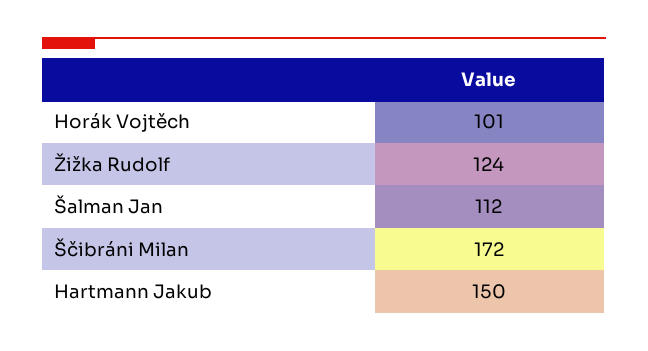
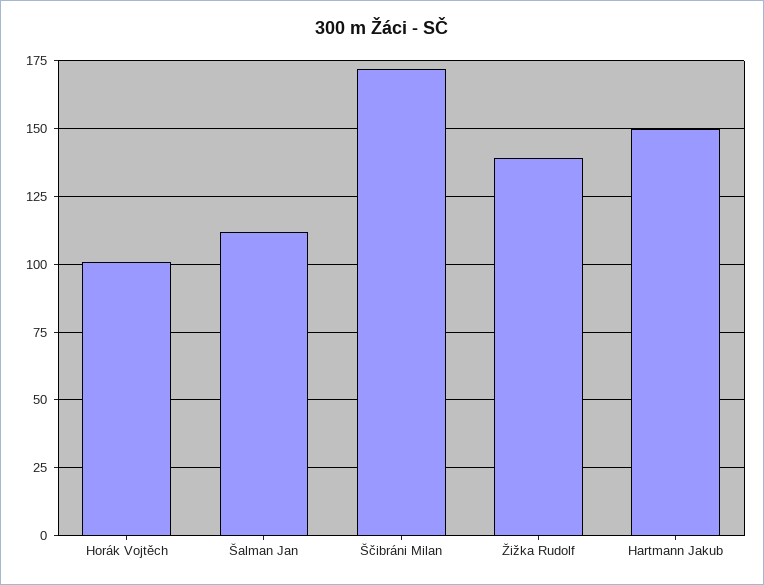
Žižka Rudolf: 124 -> 140

